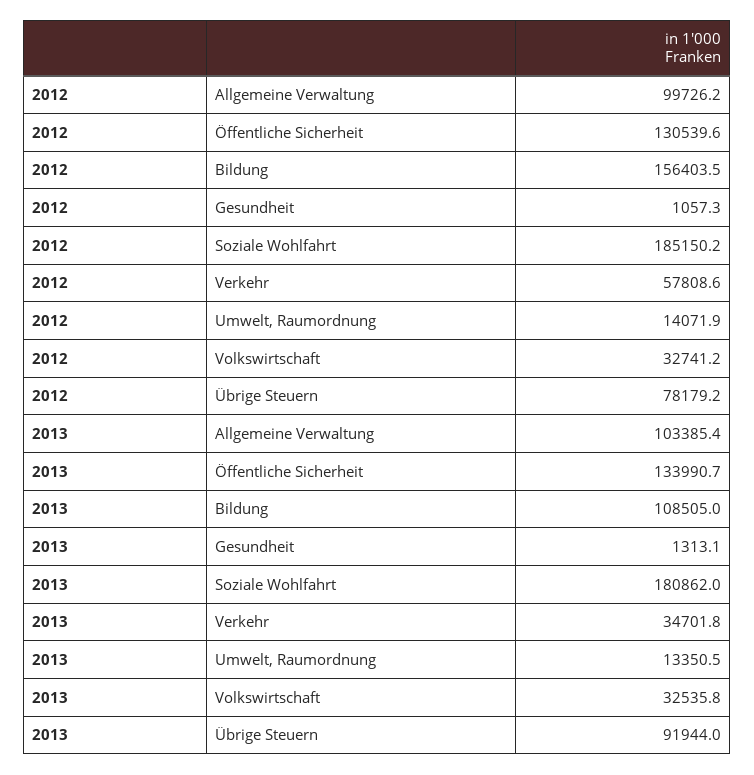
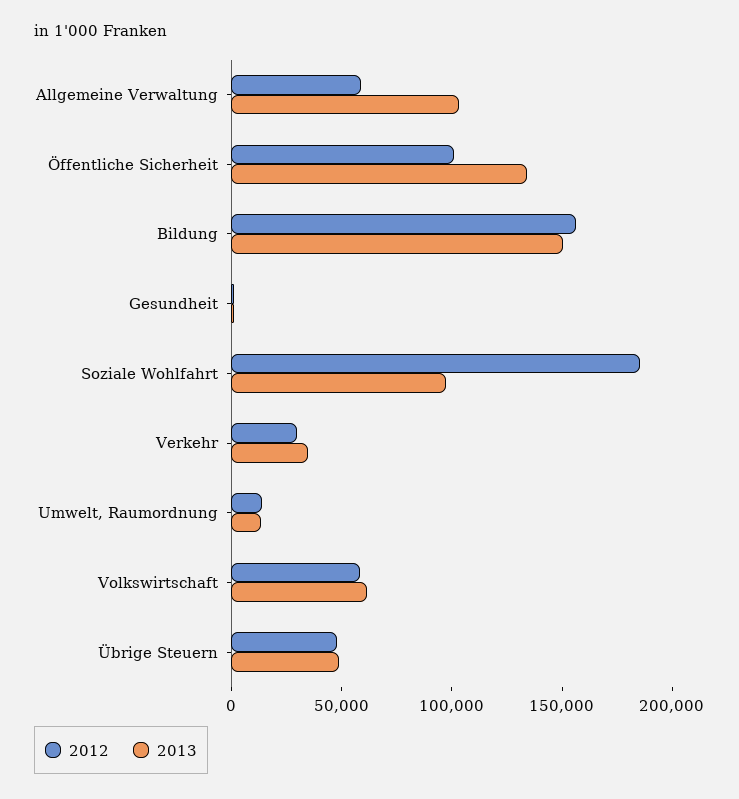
2012, Allgemeine Verwaltung: 99726.2 -> 60000
2012, Öffentliche Sicherheit: 130539.6 -> 100000
2012, Verkehr: 57808.6 -> 30000
2012, Volkswirtschaft: 32741.2 -> 60000
2012, Übrige Steuern: 78179.2 -> 50000
2013, Bildung: 108505 -> 150000
2013, Soziale Wohlfahrt: 180862 -> 100000
2013, Volkswirtschaft: 32535.8 -> 60000
2013, Übrige Steuern: 91944 -> 50000

